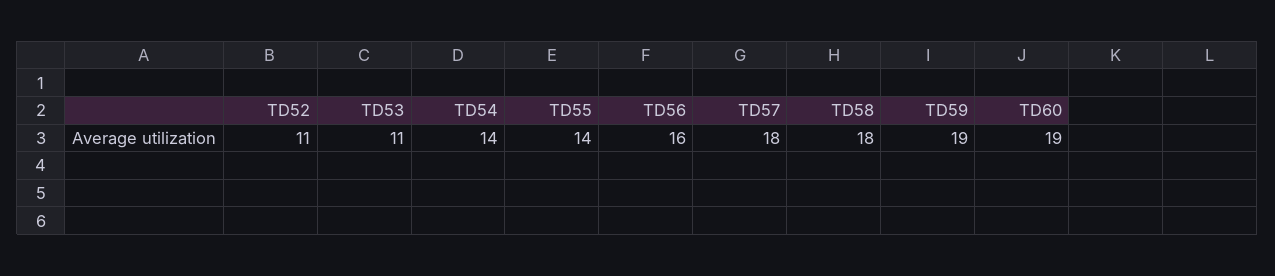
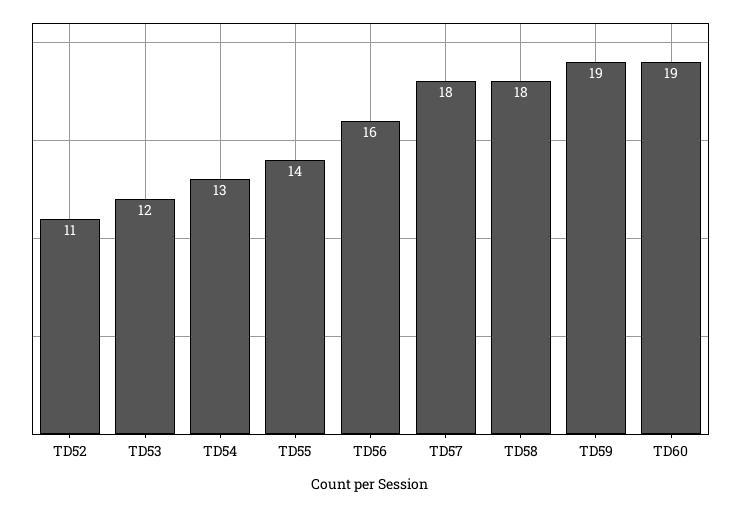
TD53: 11 -> 12
TD54: 14 -> 13

